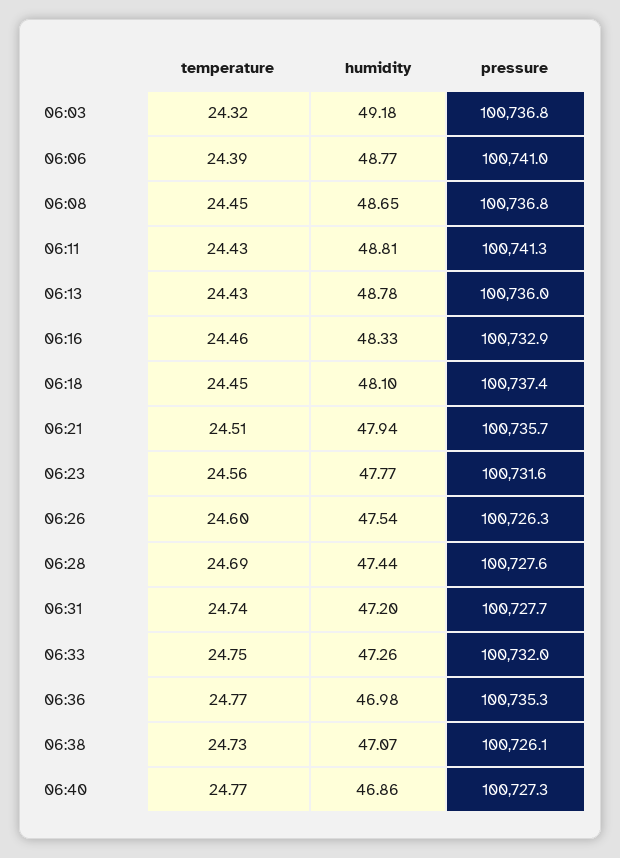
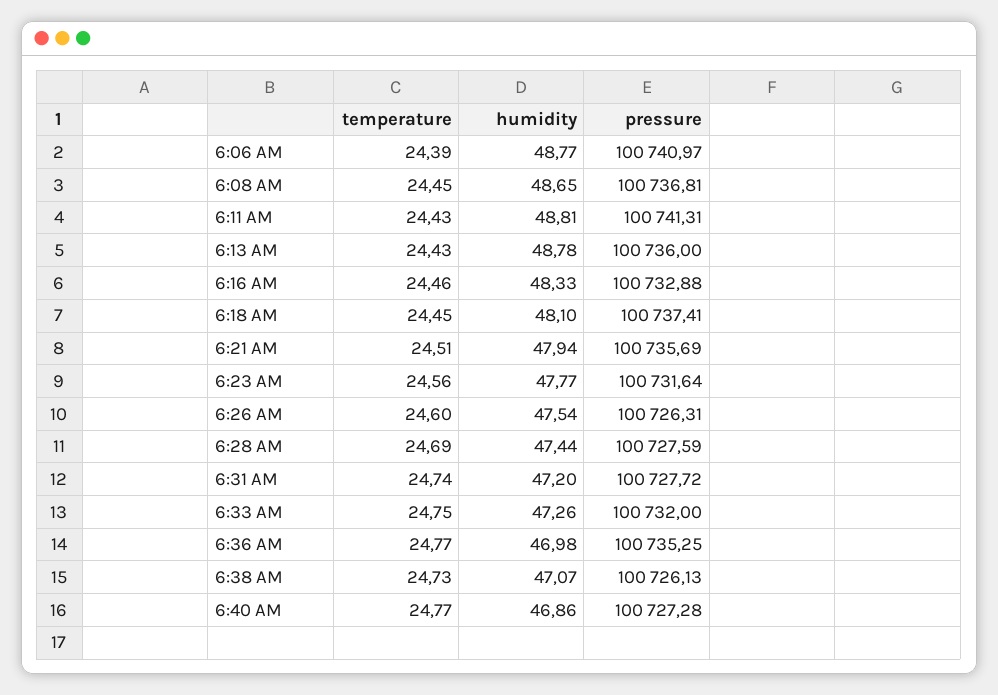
temperature, 06:03: 24.32 -> none
humidity, 06:03: 49.18 -> none
pressure, 06:03: 100736.8 -> none

